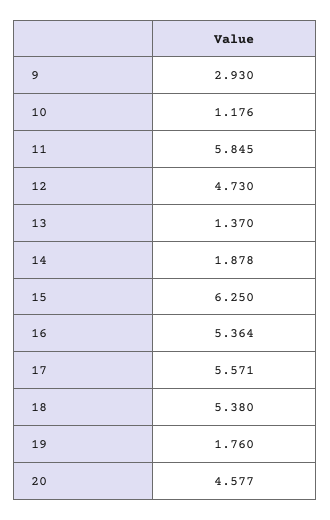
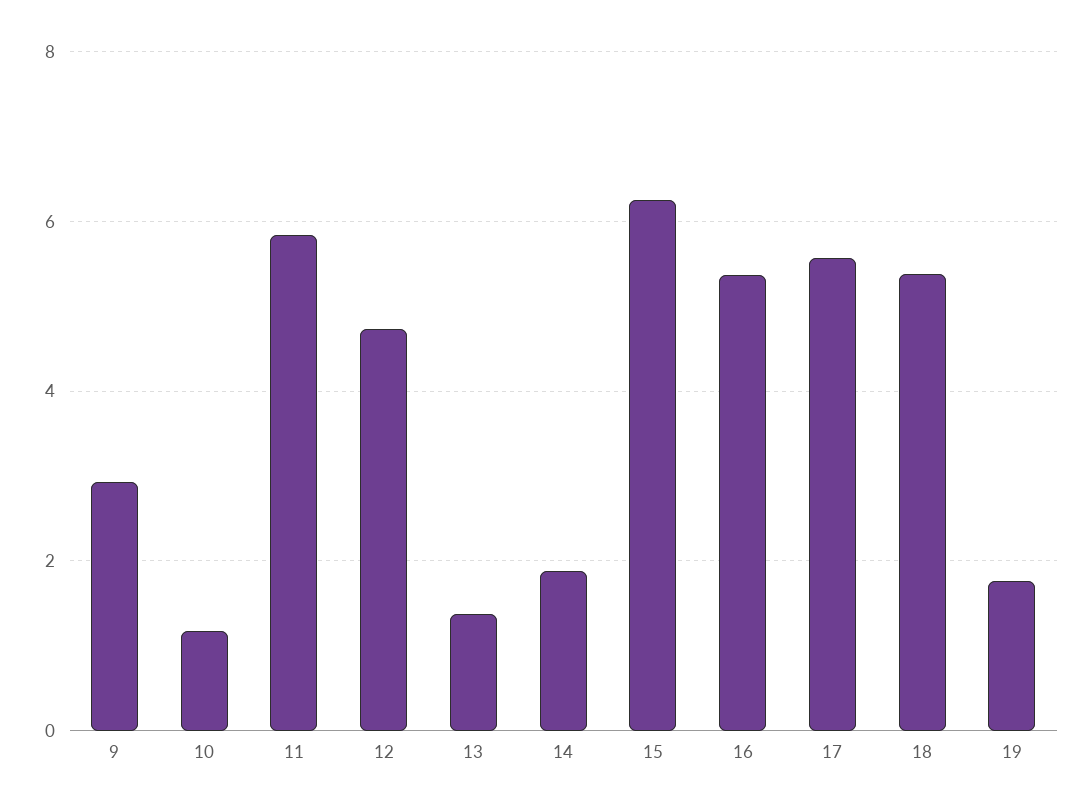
20: 4.577 -> none

